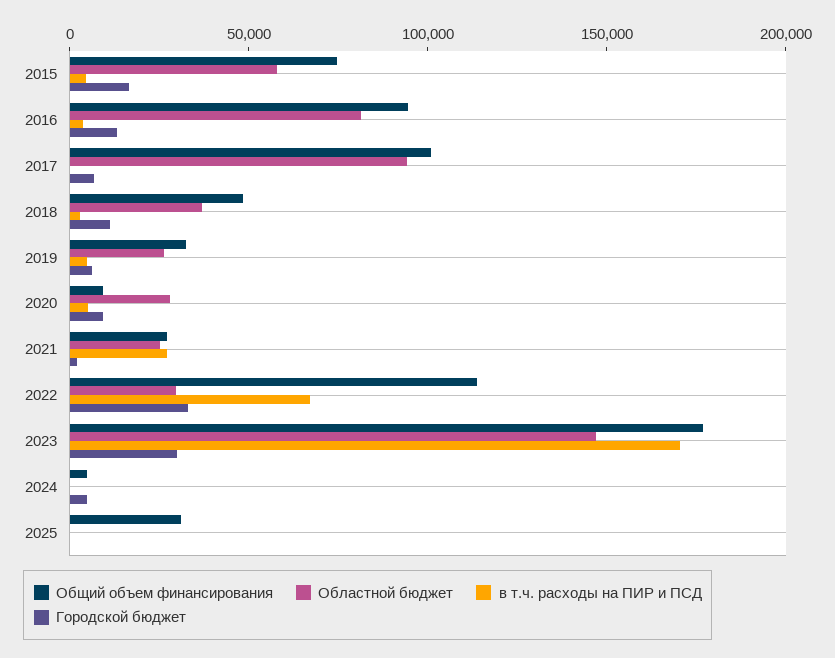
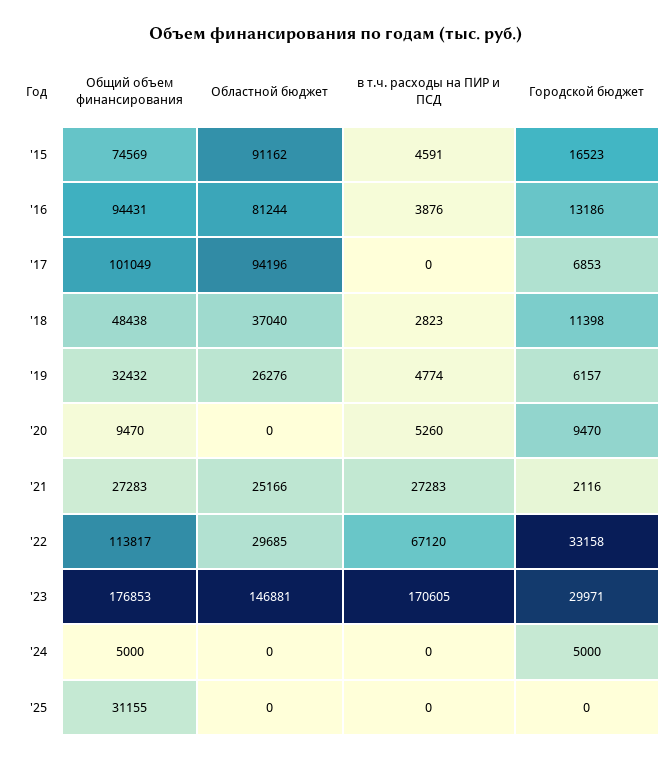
Областной бюджет, 2015: 60000 -> 91162
Областной бюджет, 2020: 30000 -> 0

